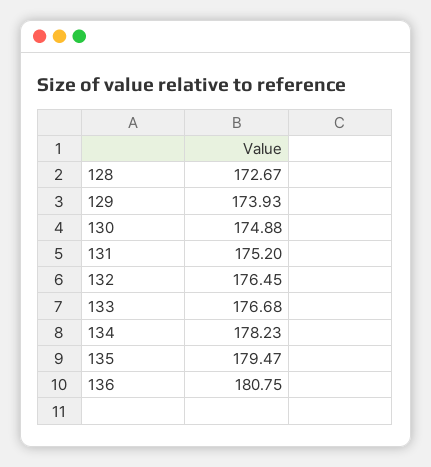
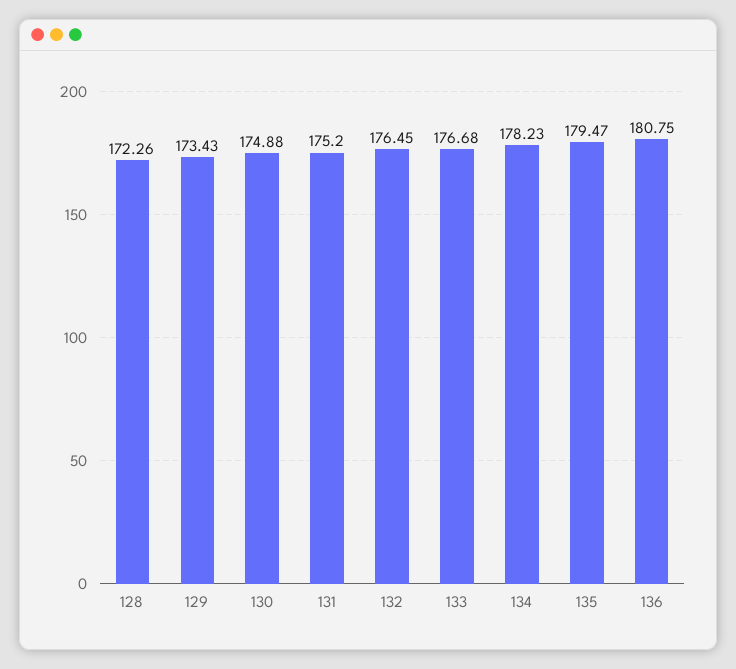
128: 172.67 -> 172.26
129: 173.93 -> 173.43

